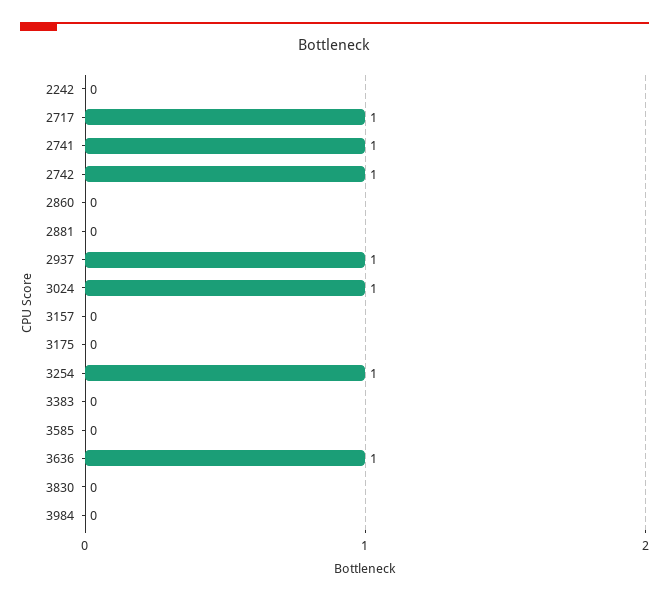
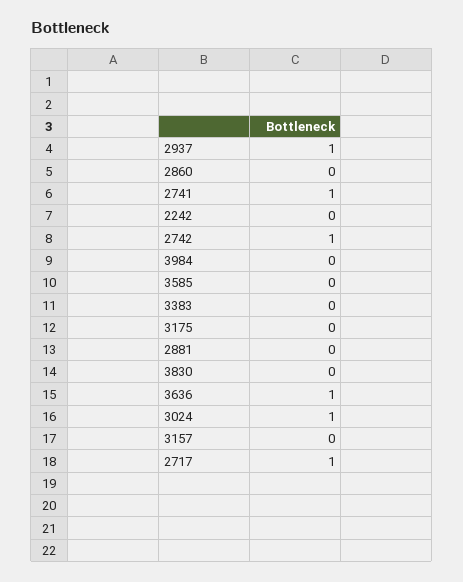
3254: 1 -> none

